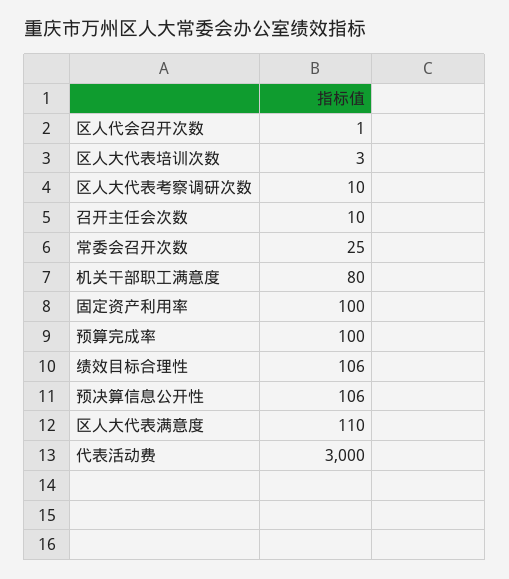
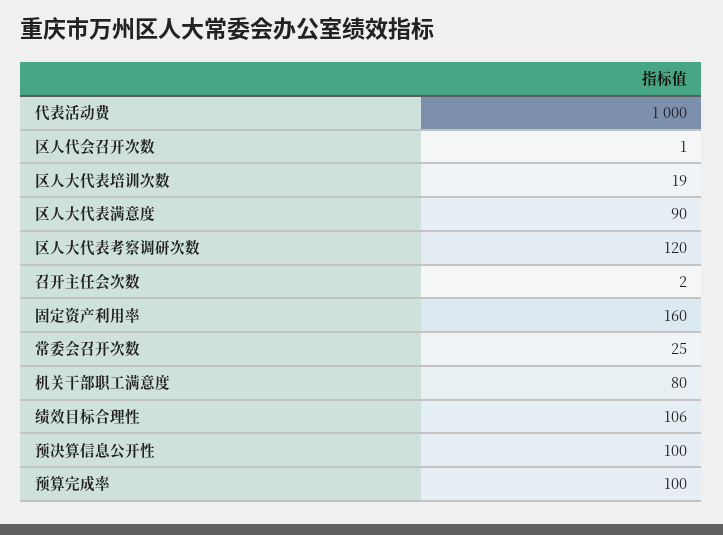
区人大代表培训次数: 3 -> 19
区人大代表考察调研次数: 10 -> 120
召开主任会次数: 10 -> 2
固定资产利用率: 100 -> 160
预决算信息公开性: 106 -> 100
区人大代表满意度: 110 -> 90
代表活动费: 3000 -> 1000

